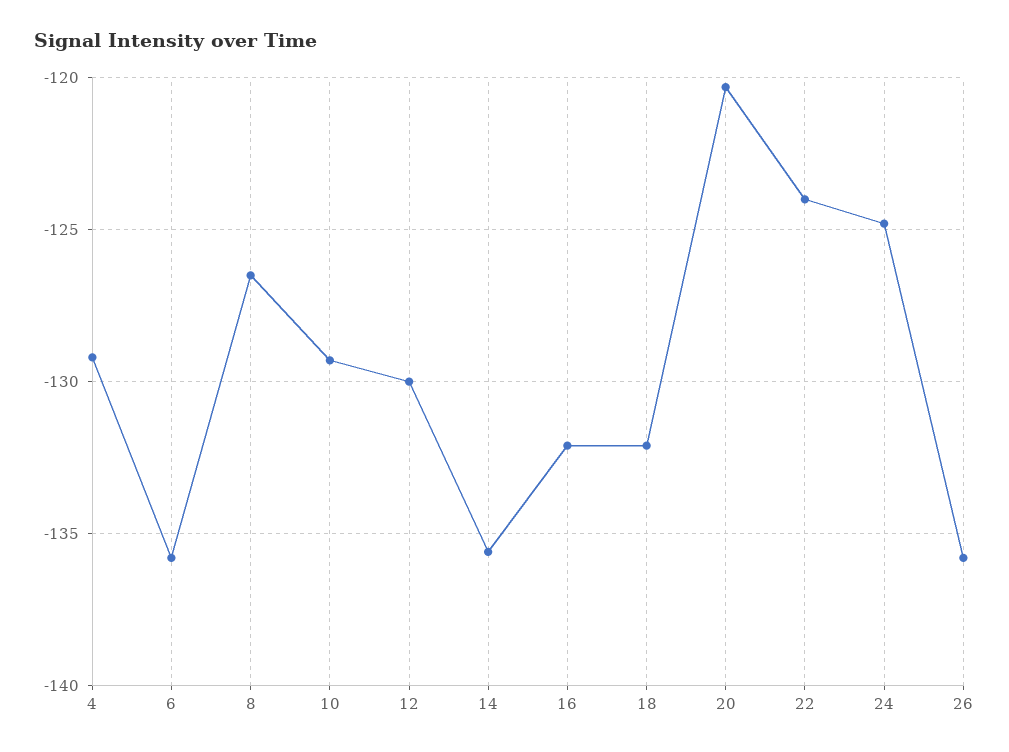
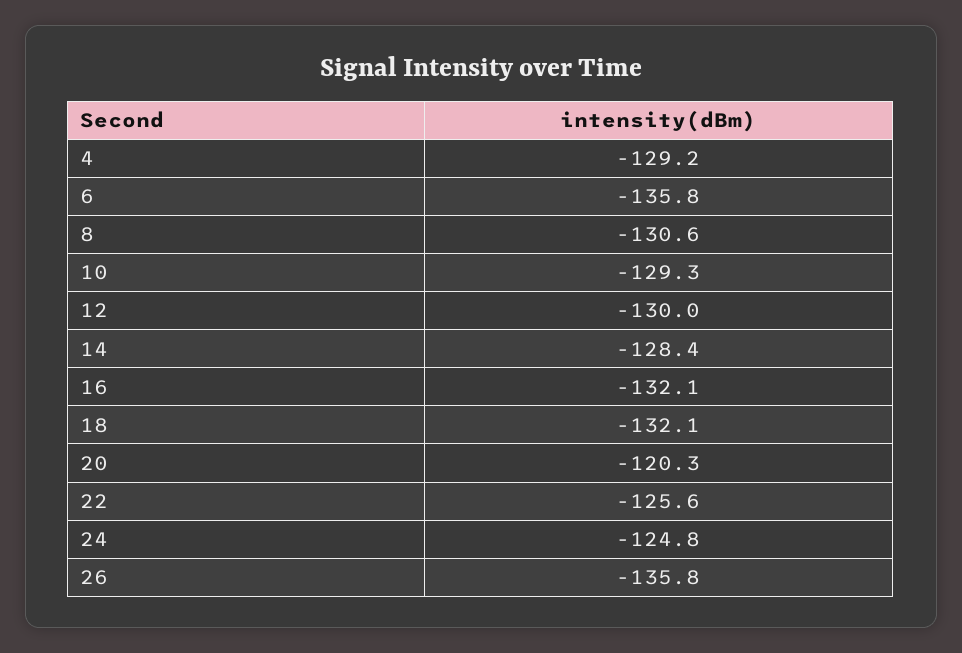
8: -126.5 -> -130.6
14: -135.5 -> -128.4
22: -124 -> -125.6

